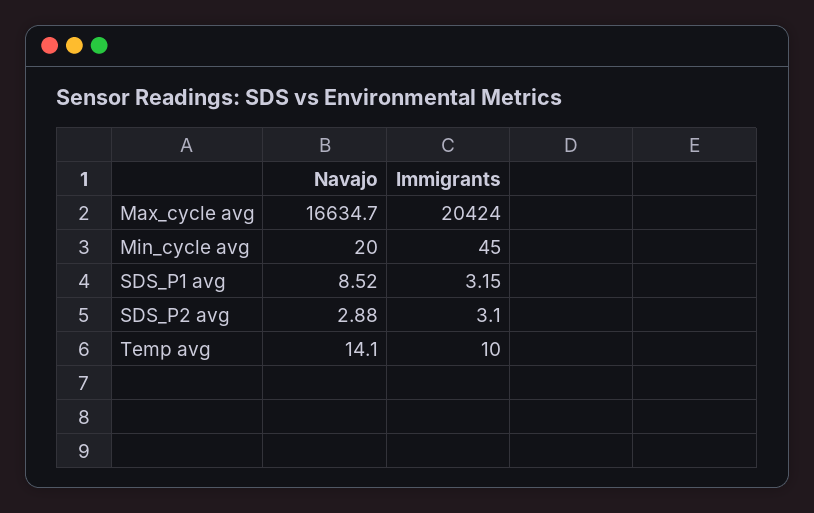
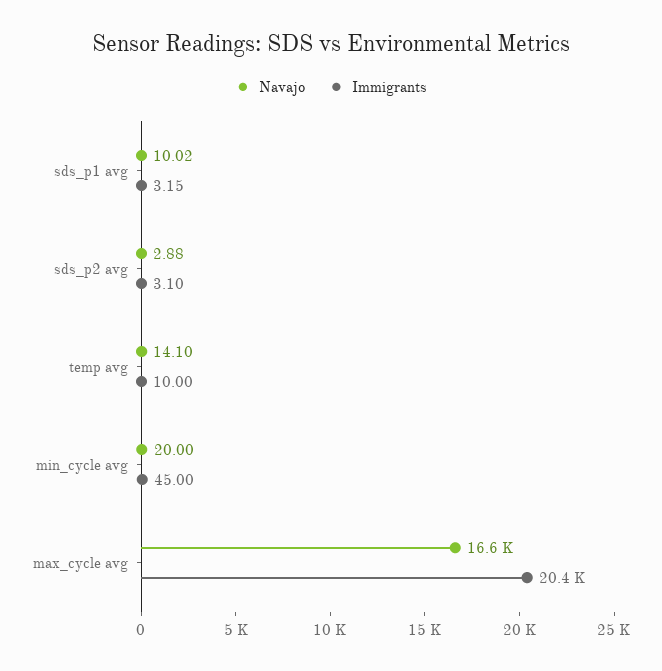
Navajo, SDS_P1 avg: 8.52 -> 10.02

